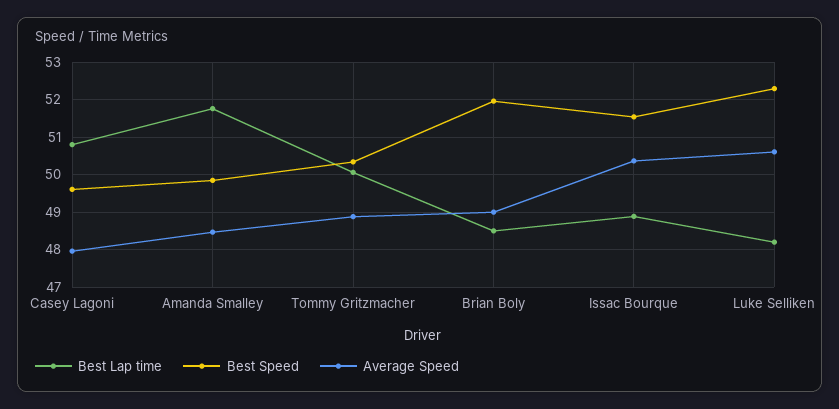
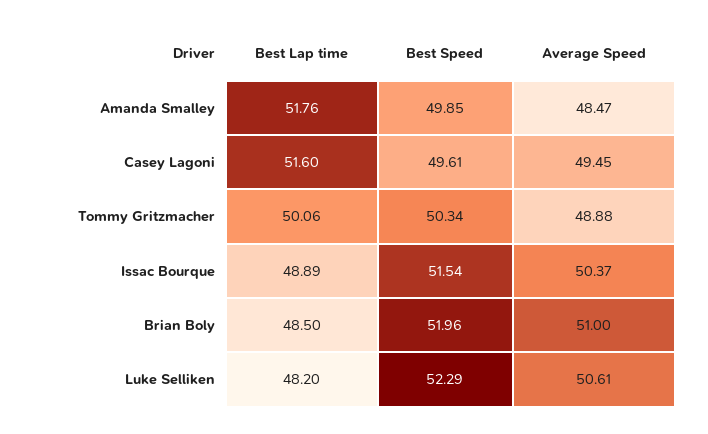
Best Lap time, Casey Lagoni: 50.8 -> 51.6
Average Speed, Casey Lagoni: 48 -> 49.45
Average Speed, Brian Boly: 49 -> 51

